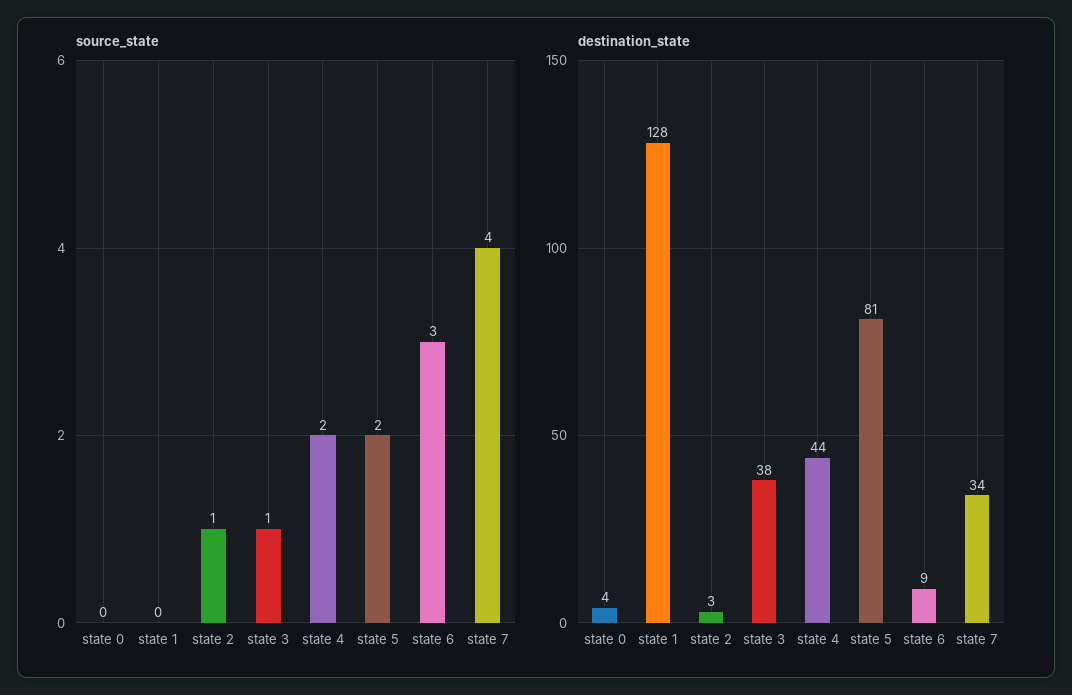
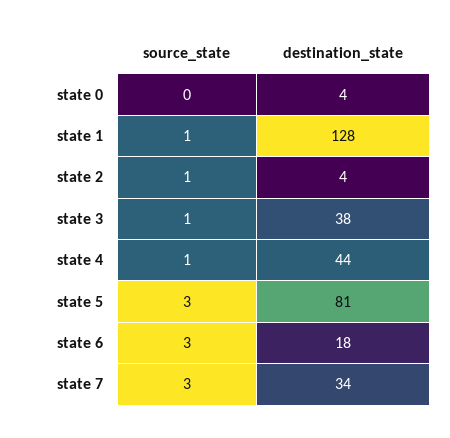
source_state, state 1: 0 -> 1
source_state, state 4: 2 -> 1
source_state, state 5: 2 -> 3
source_state, state 7: 4 -> 3
destination_state, state 2: 3 -> 4
destination_state, state 6: 9 -> 18

